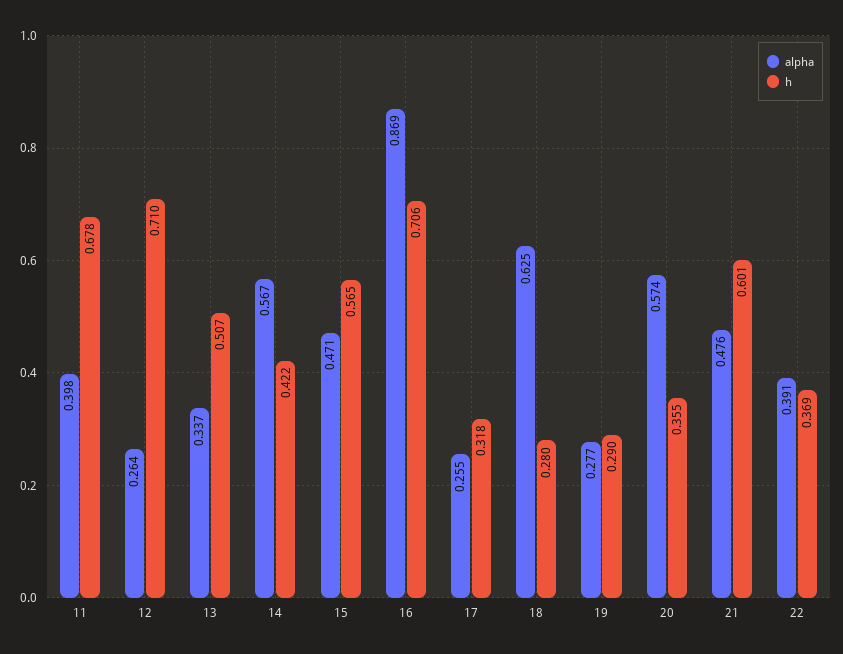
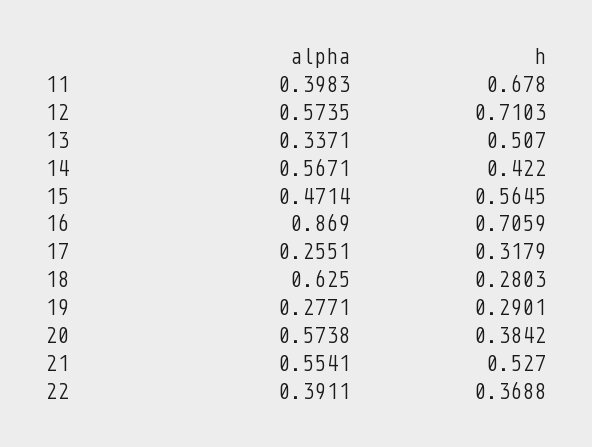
alpha, 12: 0.264 -> 0.5735
h, 20: 0.355 -> 0.3842
alpha, 21: 0.476 -> 0.5541
h, 21: 0.601 -> 0.527

